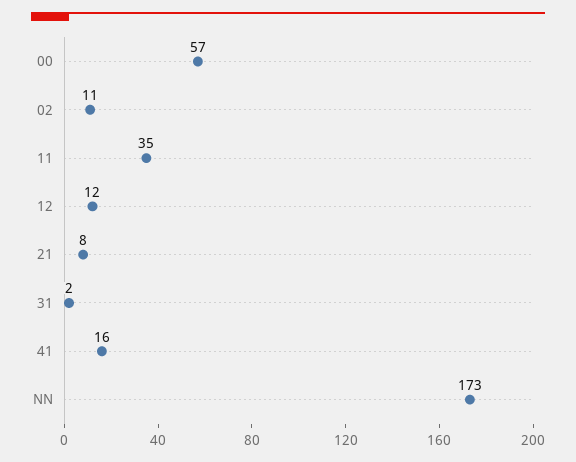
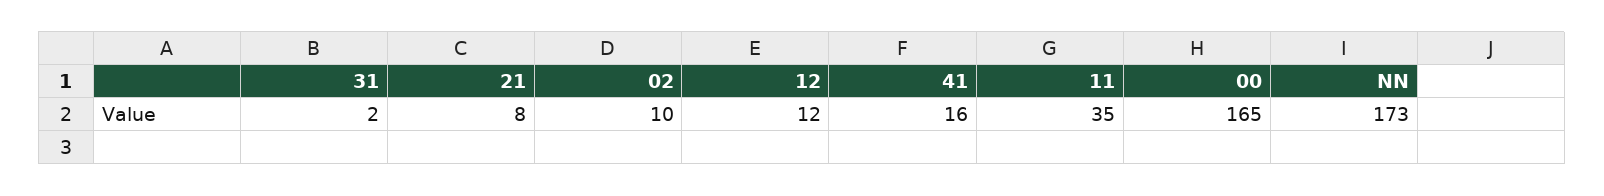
00: 57 -> 165
02: 11 -> 10

